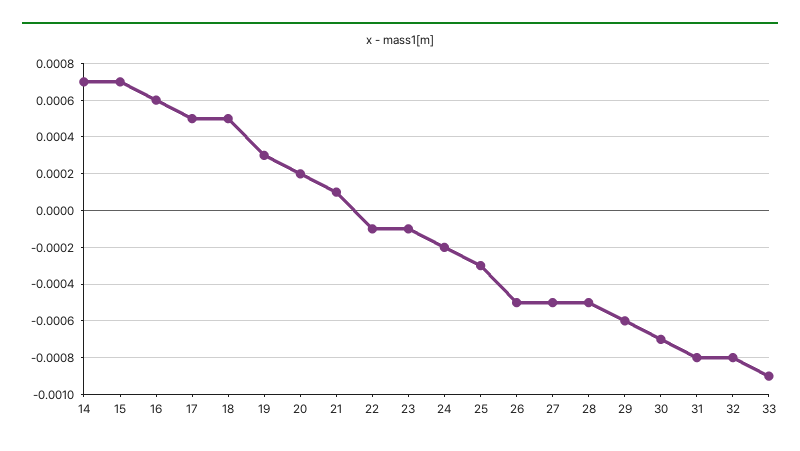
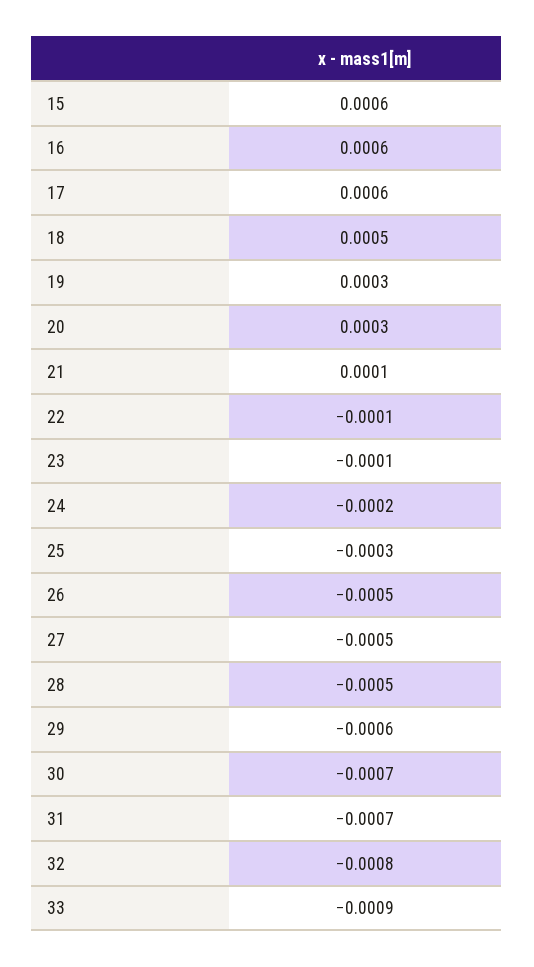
14: 0.0007 -> none
15: 0.0007 -> 0.0006
17: 0.0005 -> 0.0006
20: 0.0002 -> 0.0003
31: -0.0008 -> -0.0007

